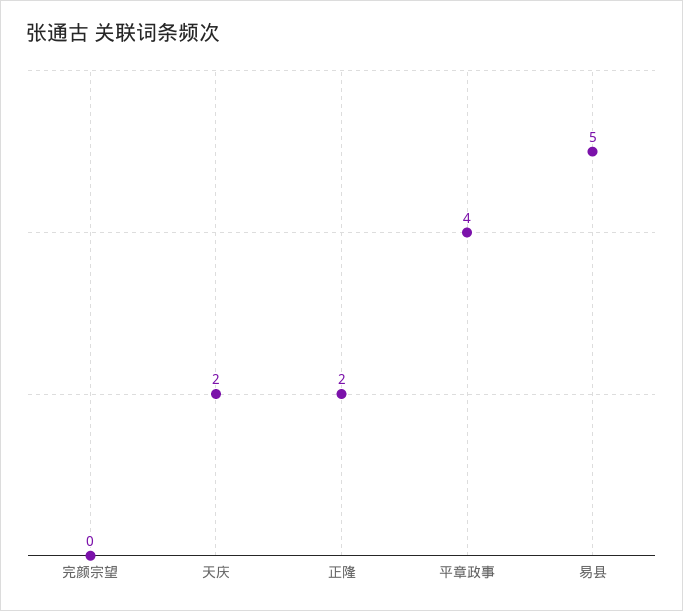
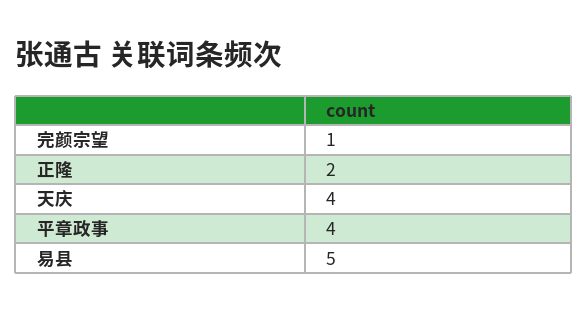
完颜宗望: 0 -> 1
天庆: 2 -> 4

